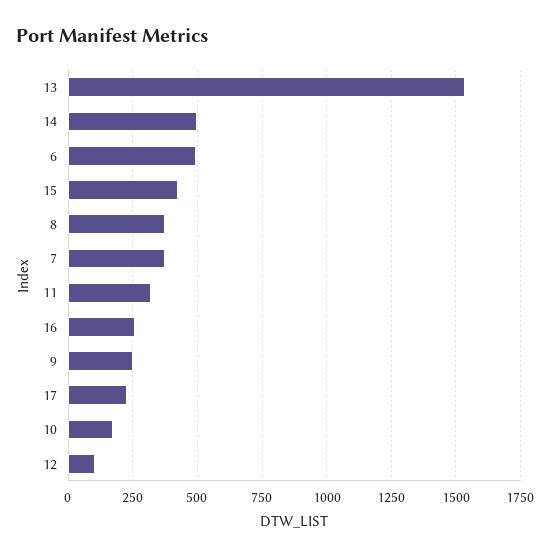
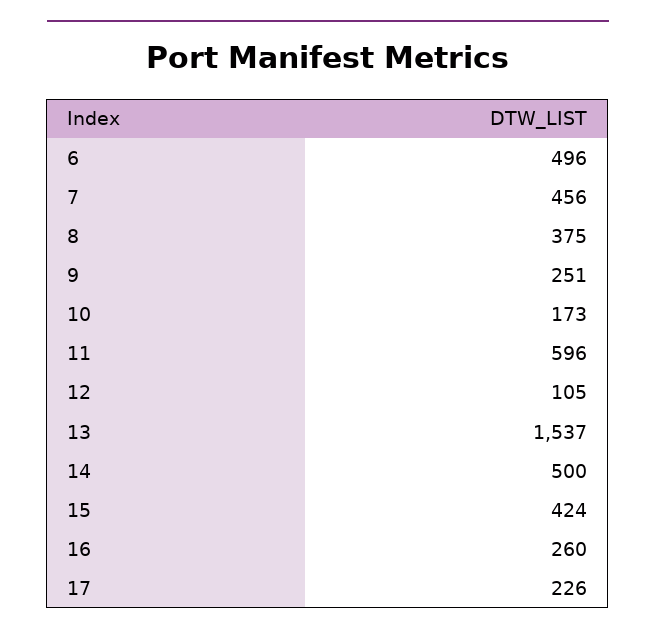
7: 375 -> 456
11: 325 -> 596

